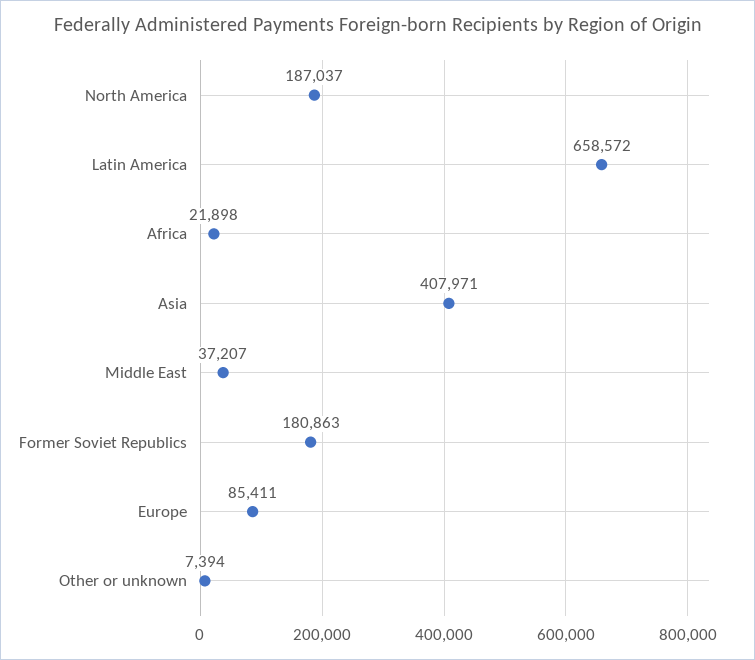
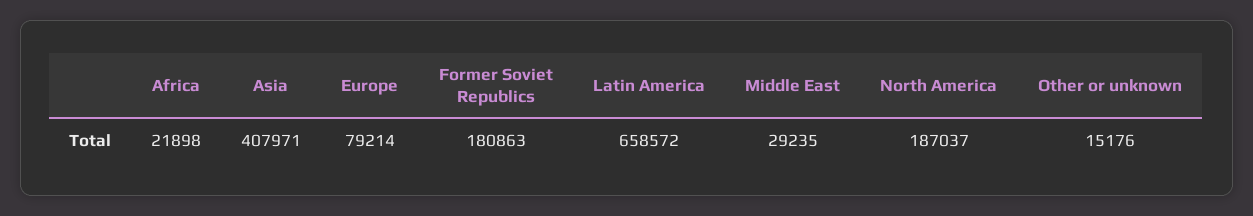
Middle East: 37207 -> 29235
Europe: 85411 -> 79214
Other or unknown: 7394 -> 15176

